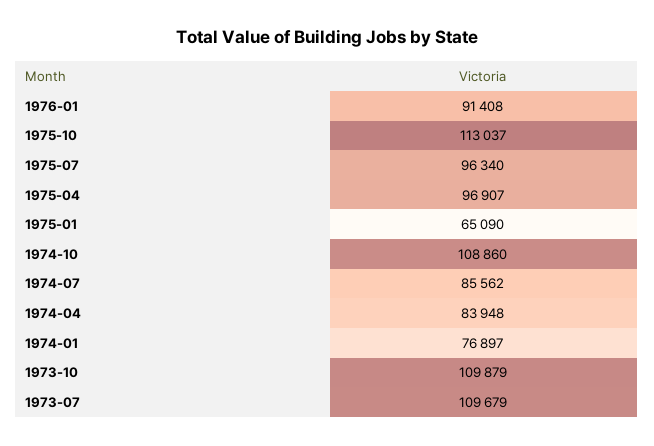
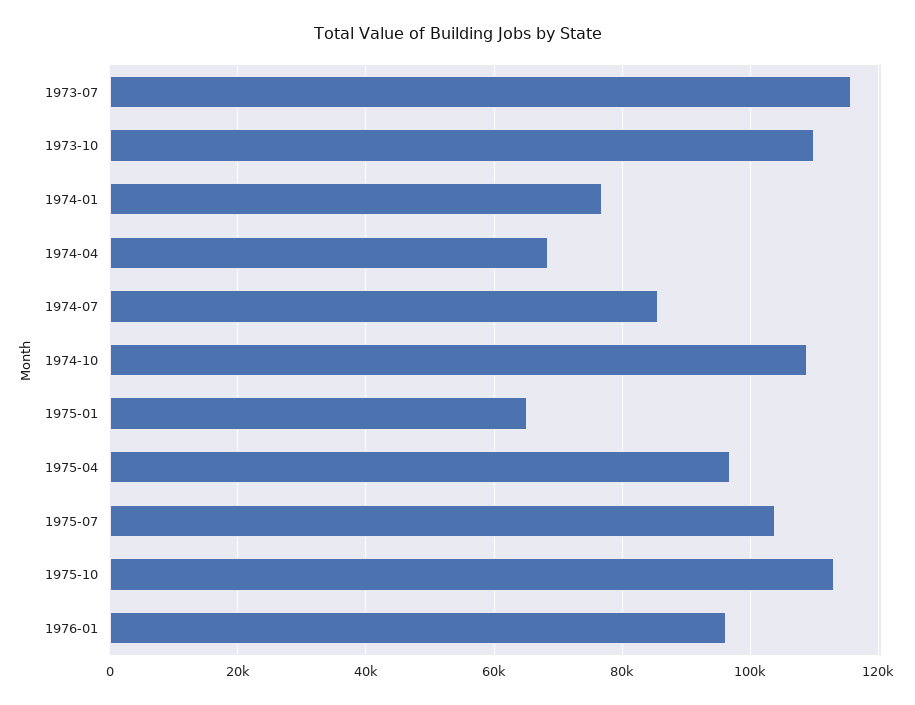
1976-01: 91408 -> 96000
1975-07: 96340 -> 104000
1974-04: 83948 -> 68000
1973-07: 109679 -> 116000

